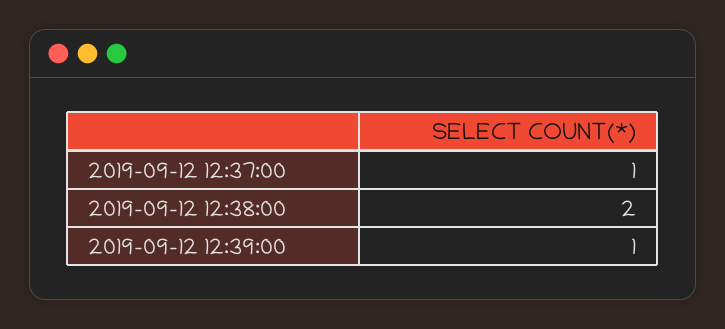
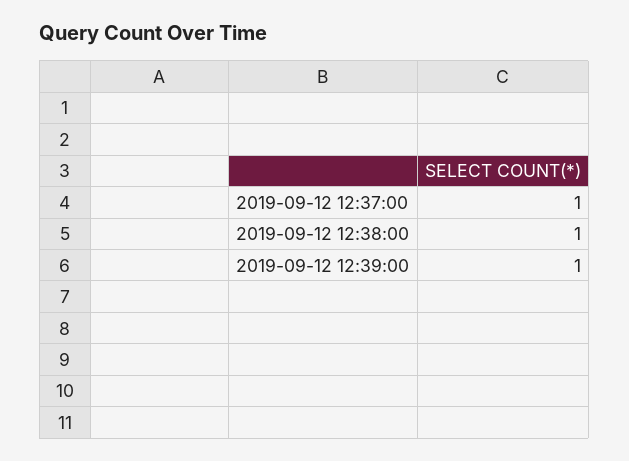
2019-09-12 12:38:00: 2 -> 1

